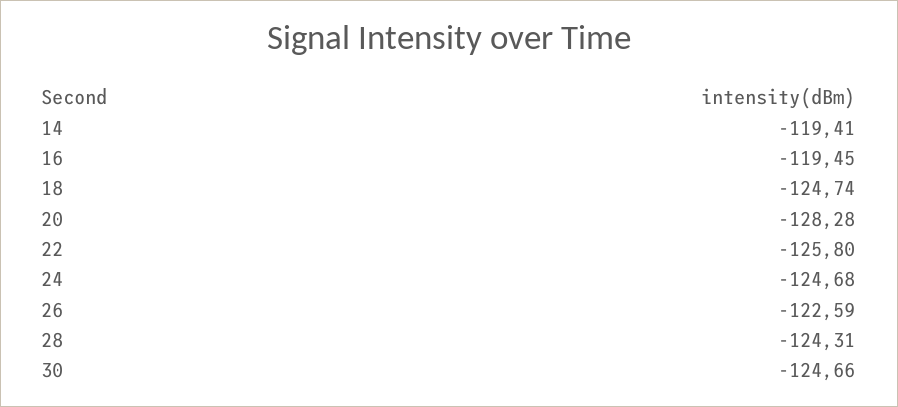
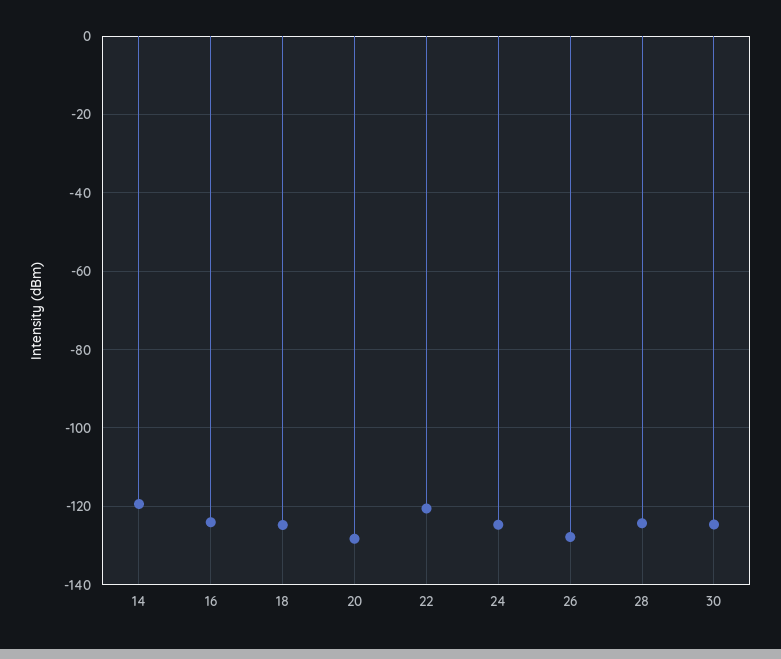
16: -119.45 -> -124
22: -125.8 -> -120
26: -122.59 -> -128

